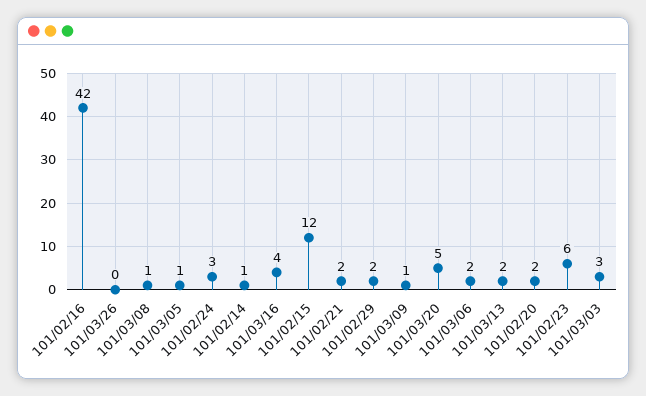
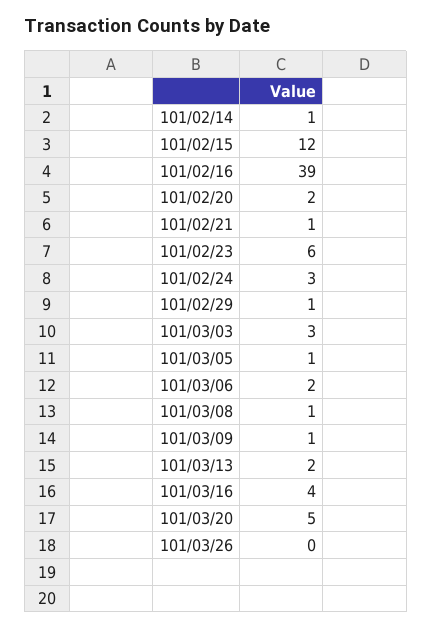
101/02/16: 42 -> 39
101/02/21: 2 -> 1
101/02/29: 2 -> 1

